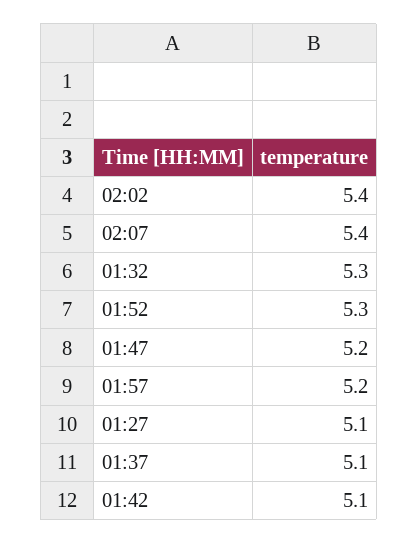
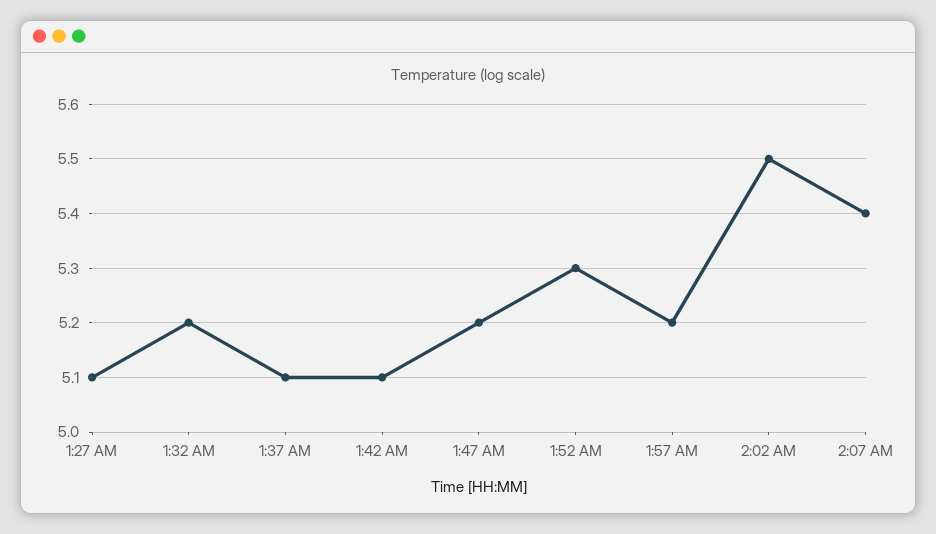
02:02: 5.4 -> 5.5
01:32: 5.3 -> 5.2

